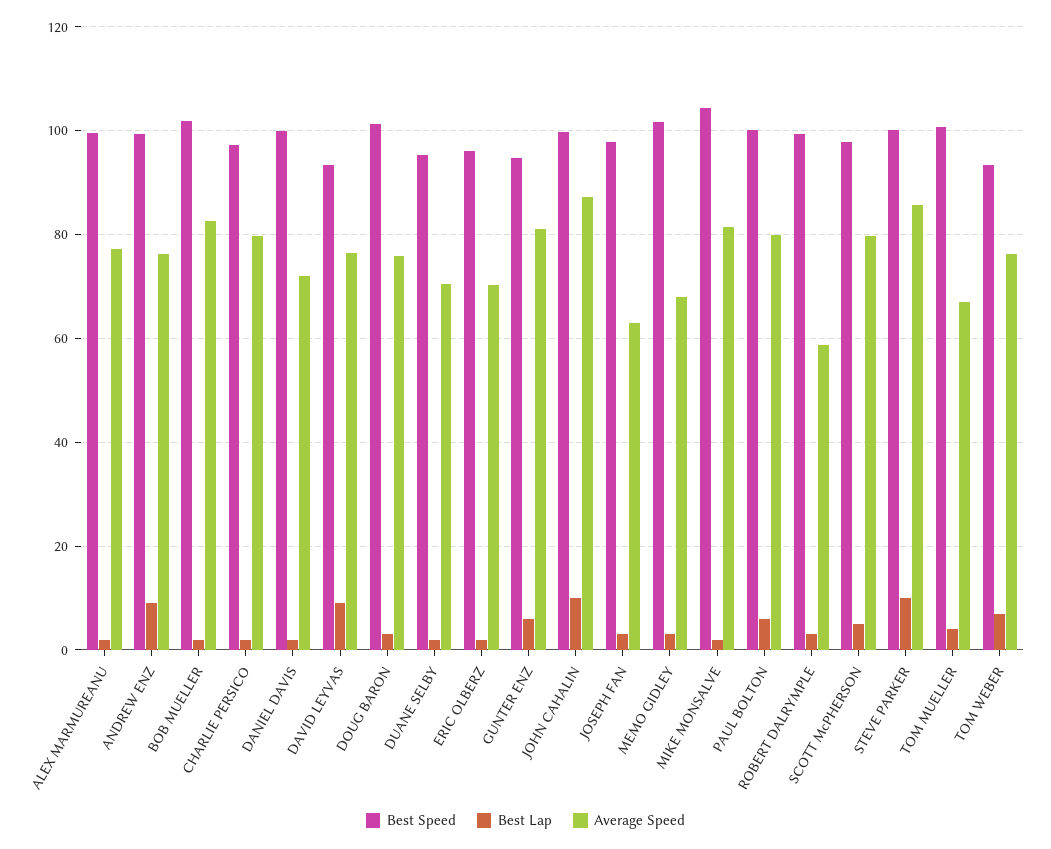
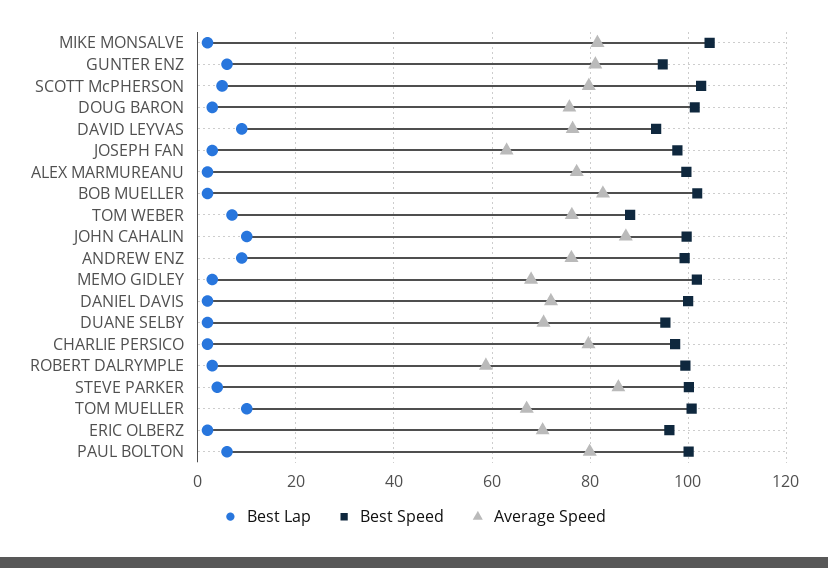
Best Speed, SCOTT McPHERSON: 98 -> 102
Best Lap, STEVE PARKER: 10 -> 4
Best Lap, TOM MUELLER: 4 -> 10
Best Speed, TOM WEBER: 94 -> 88

